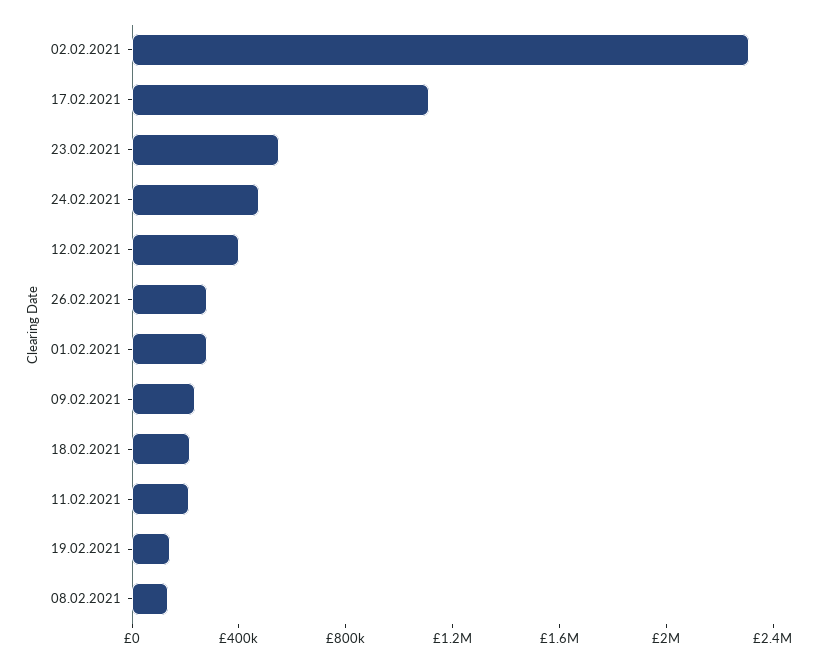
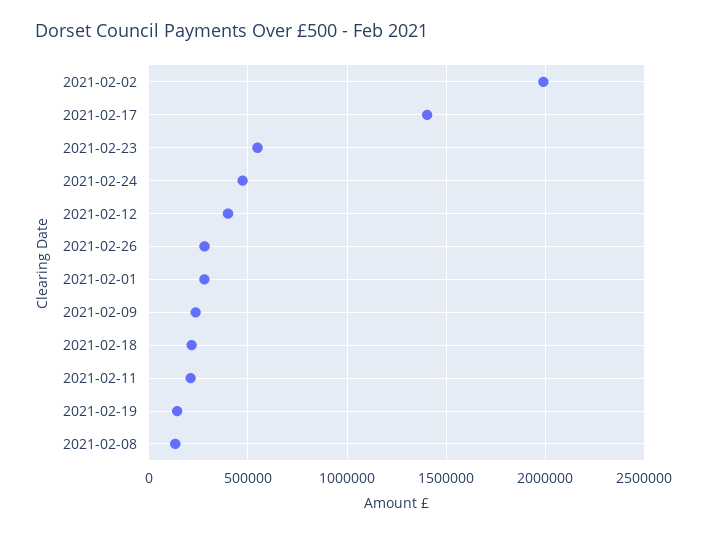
02.02.2021: 2300000 -> 2000000
17.02.2021: 1100000 -> 1400000

